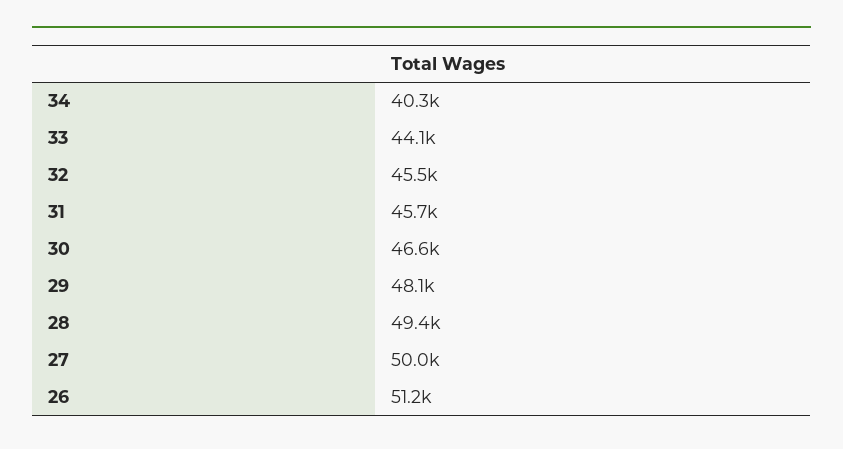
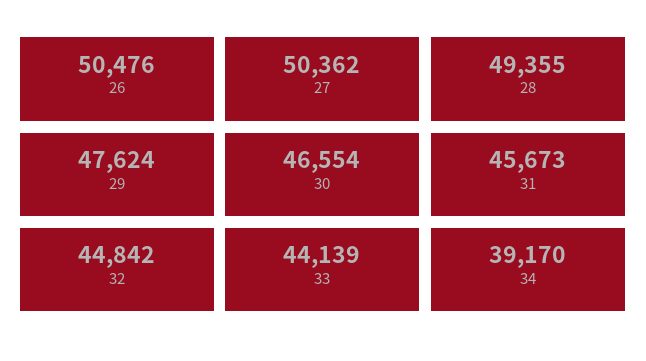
34: 40300 -> 39170
32: 45500 -> 44842
29: 48100 -> 47624
27: 50000 -> 50362
26: 51200 -> 50476

